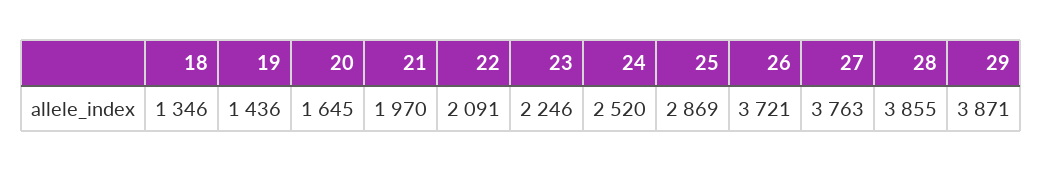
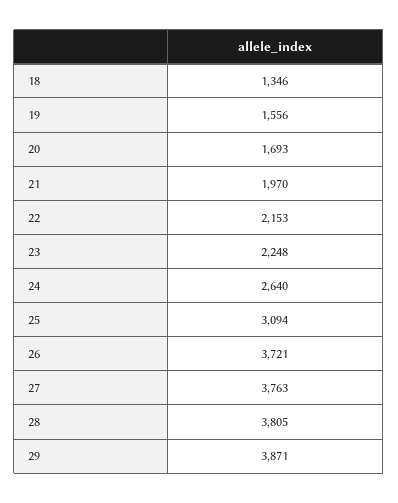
19: 1436 -> 1556
20: 1645 -> 1693
22: 2091 -> 2153
23: 2246 -> 2248
24: 2520 -> 2640
25: 2869 -> 3094
28: 3855 -> 3805

